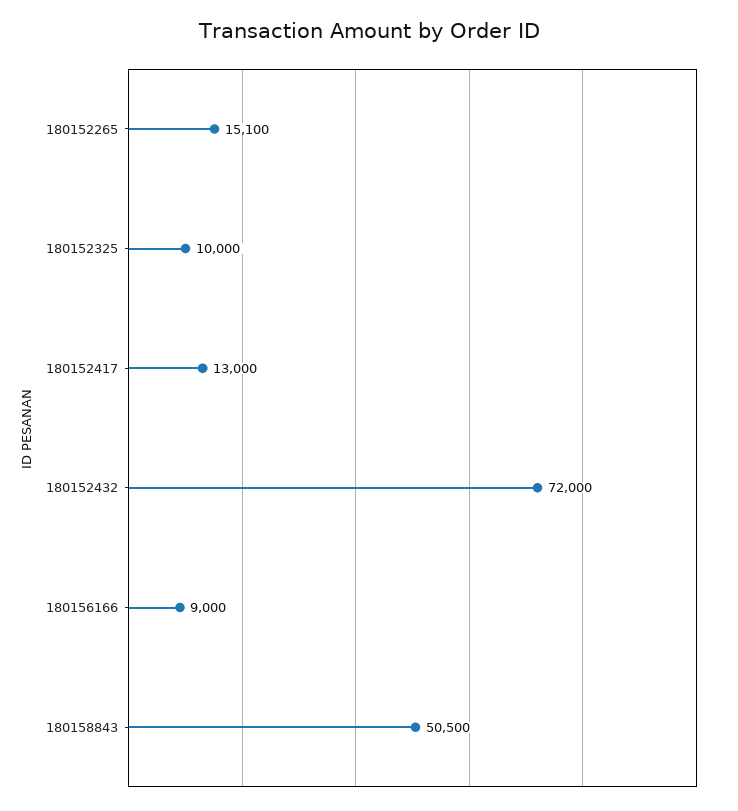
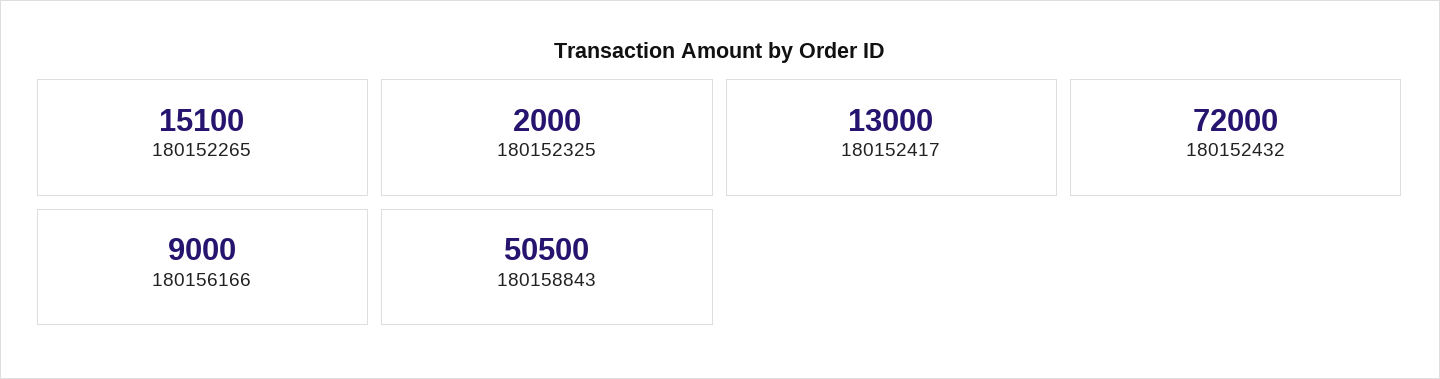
180152325: 10000 -> 2000

